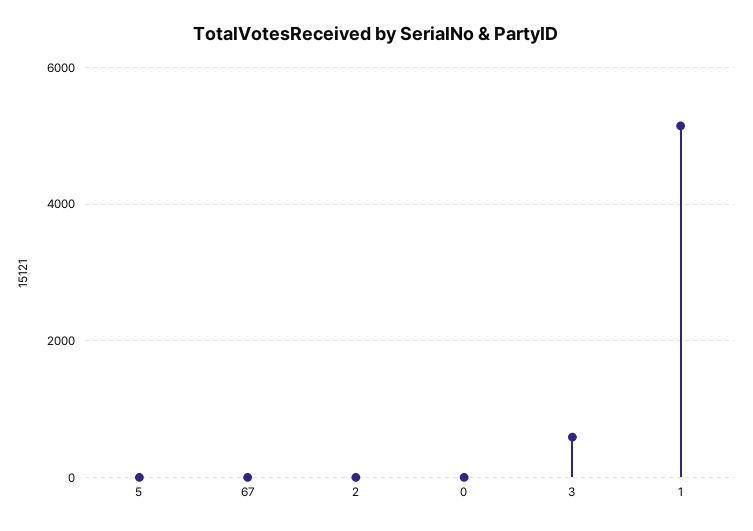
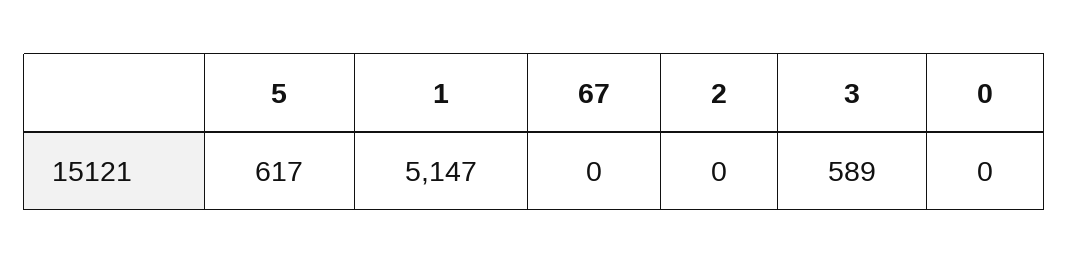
5: 0 -> 617

